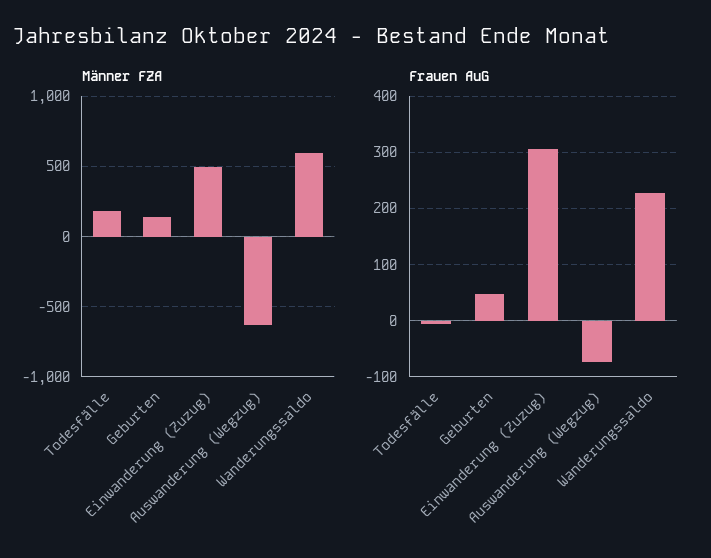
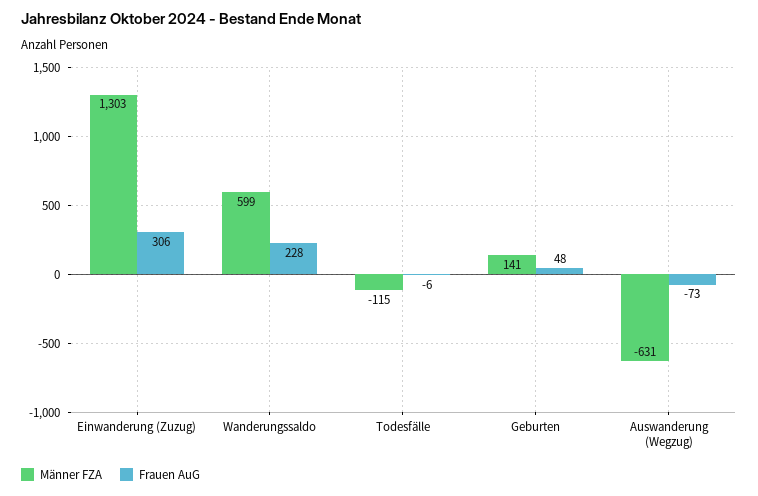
Männer FZA, Todesfälle: 200 -> -115
Männer FZA, Einwanderung (Zuzug): 500 -> 1303

